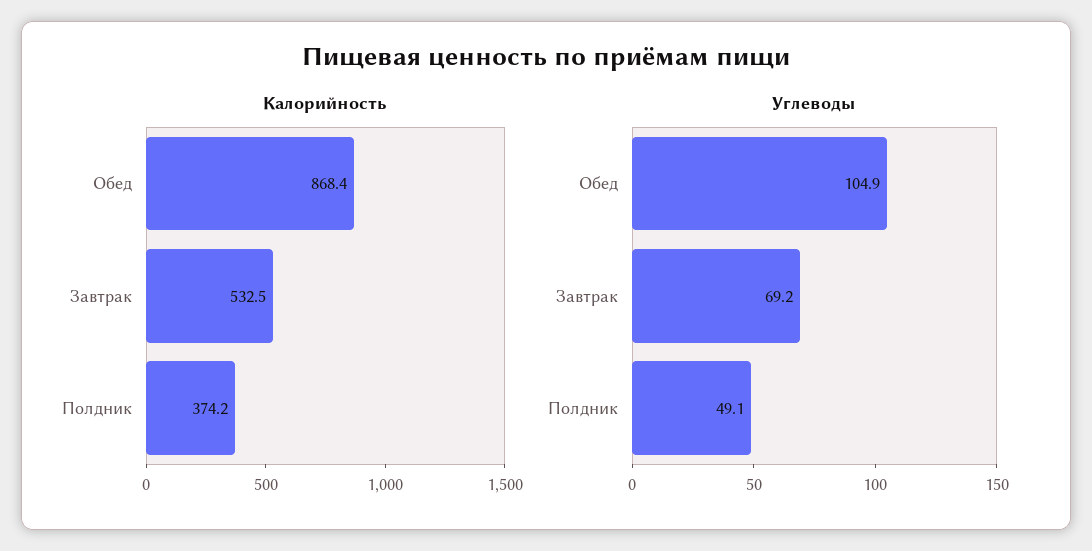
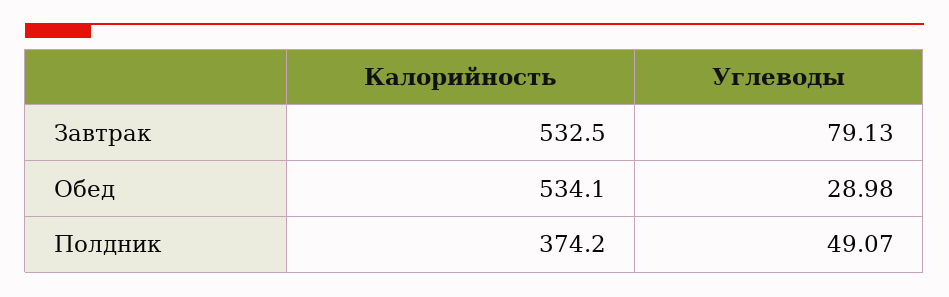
Калорийность, Обед: 868.4 -> 534.1
Углеводы, Обед: 104.9 -> 28.98
Углеводы, Завтрак: 69.2 -> 79.13

